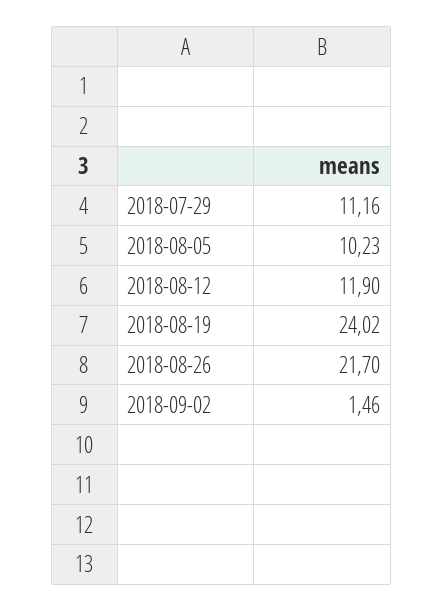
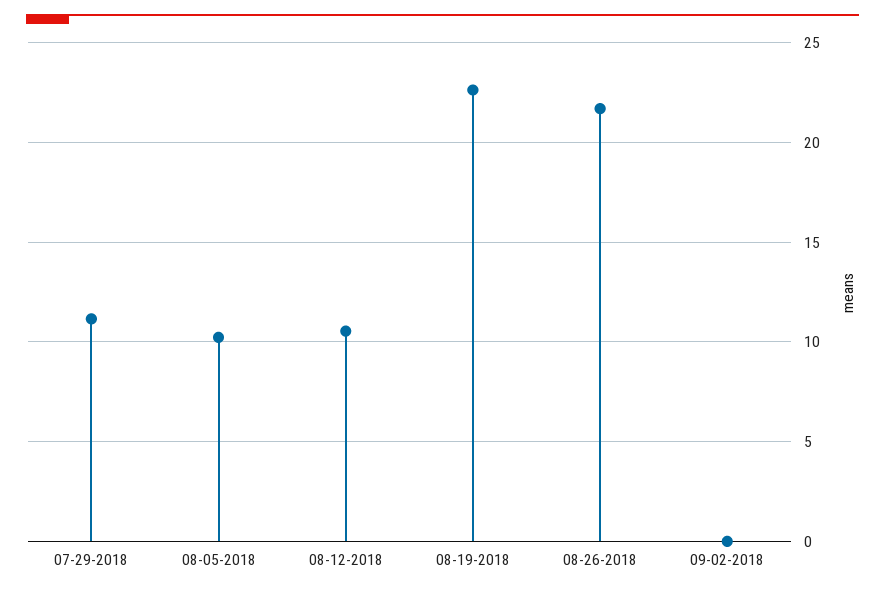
2018-08-12: 11.9 -> 10.5
2018-08-19: 24.02 -> 22.5
2018-09-02: 1.46 -> 0

